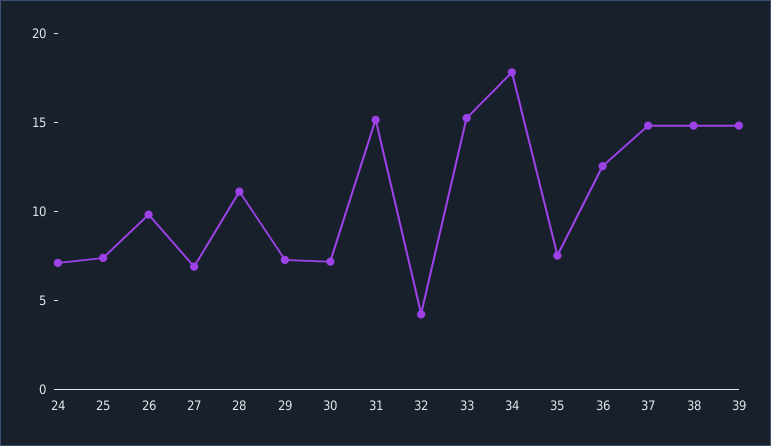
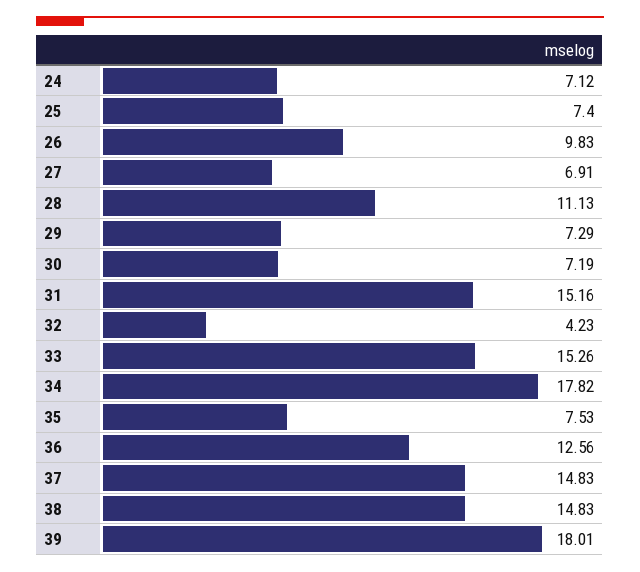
39: 15 -> 18.01

